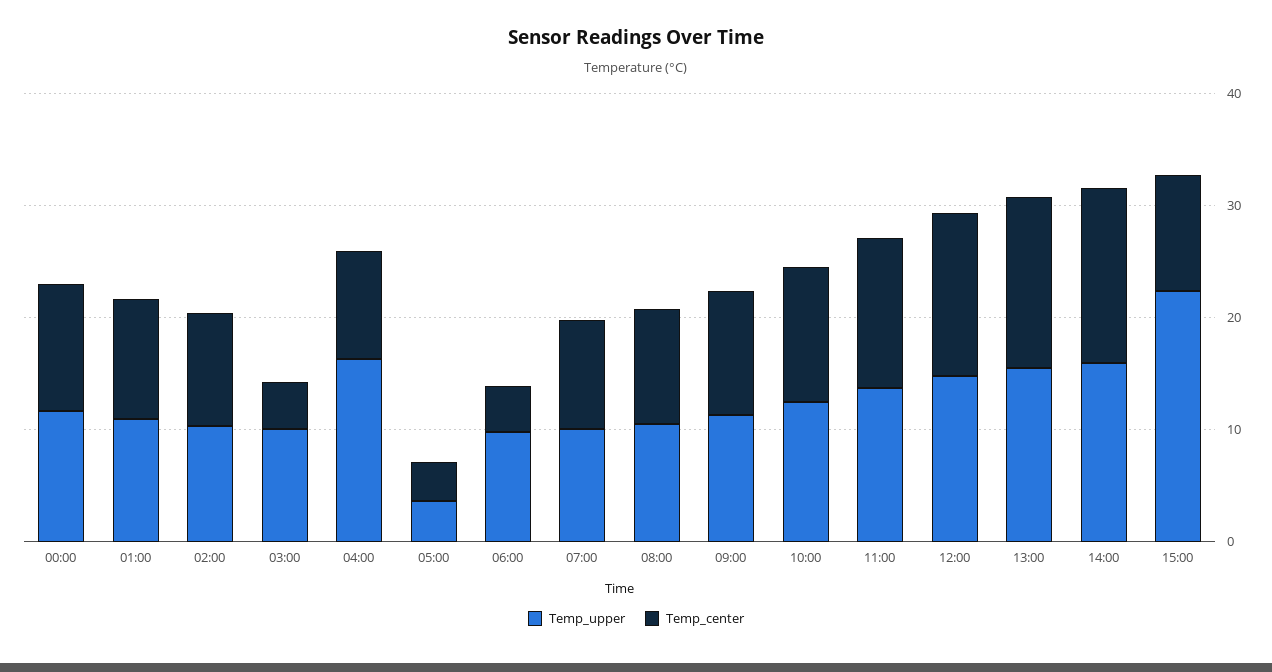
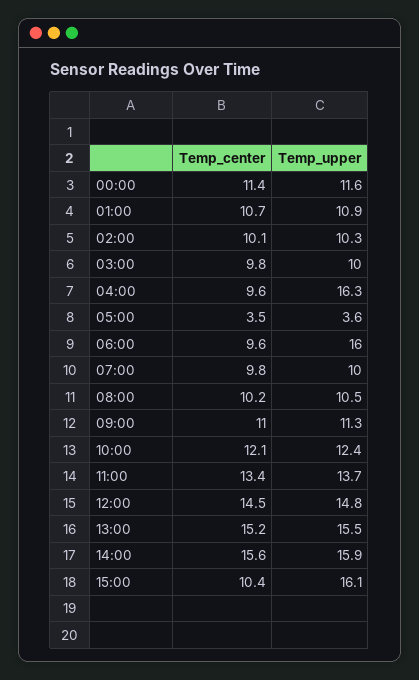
Temp_center, 03:00: 4 -> 9.8
Temp_upper, 06:00: 10 -> 16
Temp_center, 06:00: 4 -> 9.6
Temp_upper, 15:00: 22 -> 16.1

